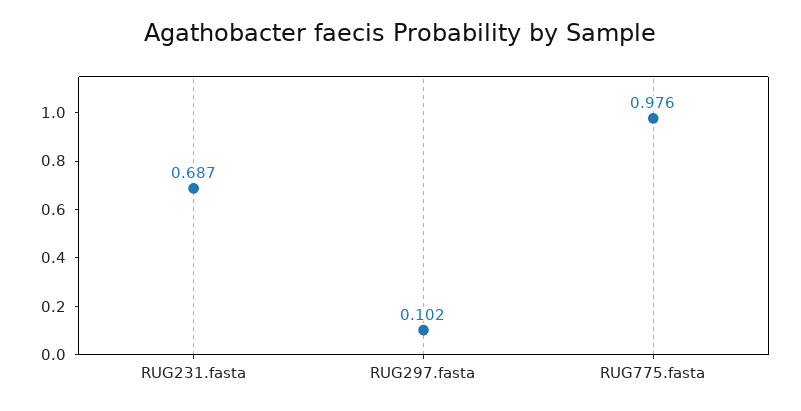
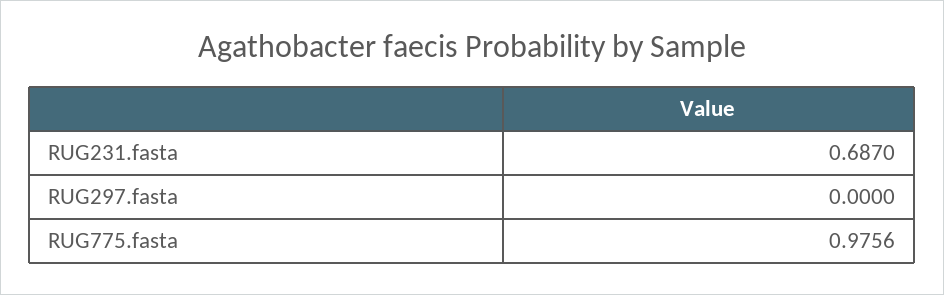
RUG297.fasta: 0.102 -> 0

